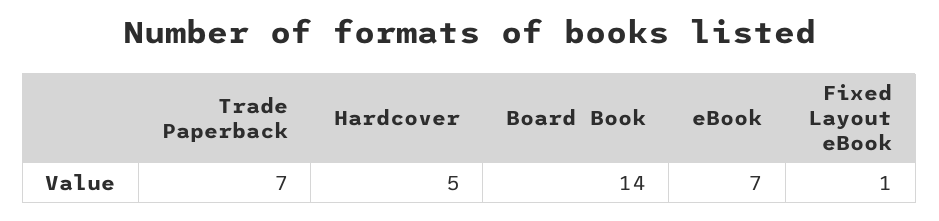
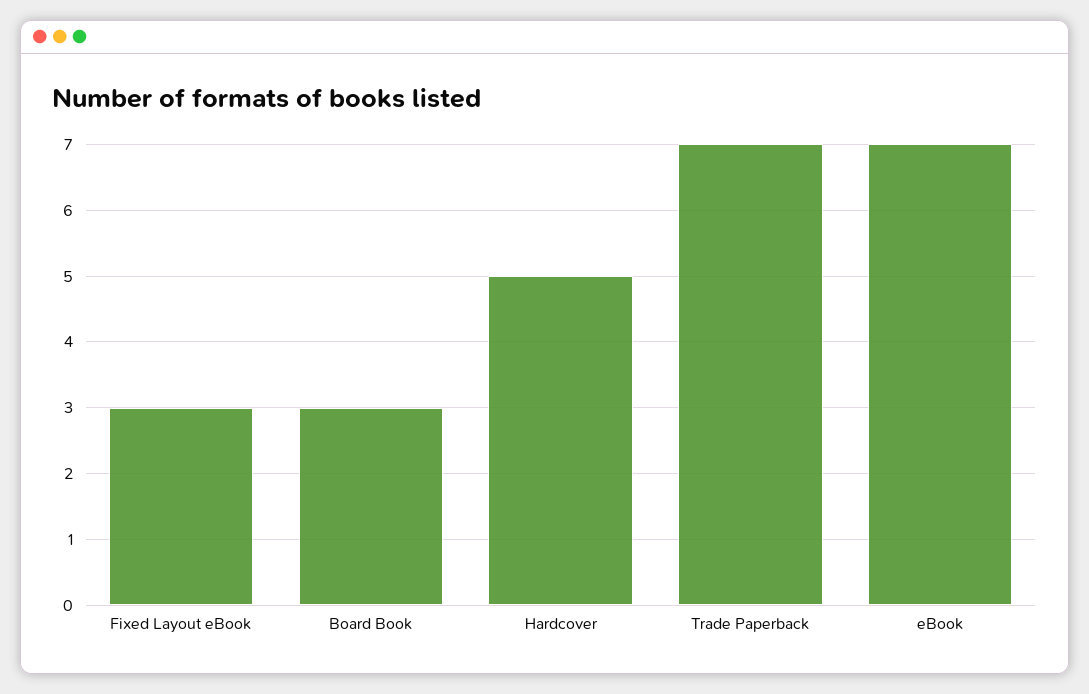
Board Book: 14 -> 3
Fixed Layout eBook: 1 -> 3

